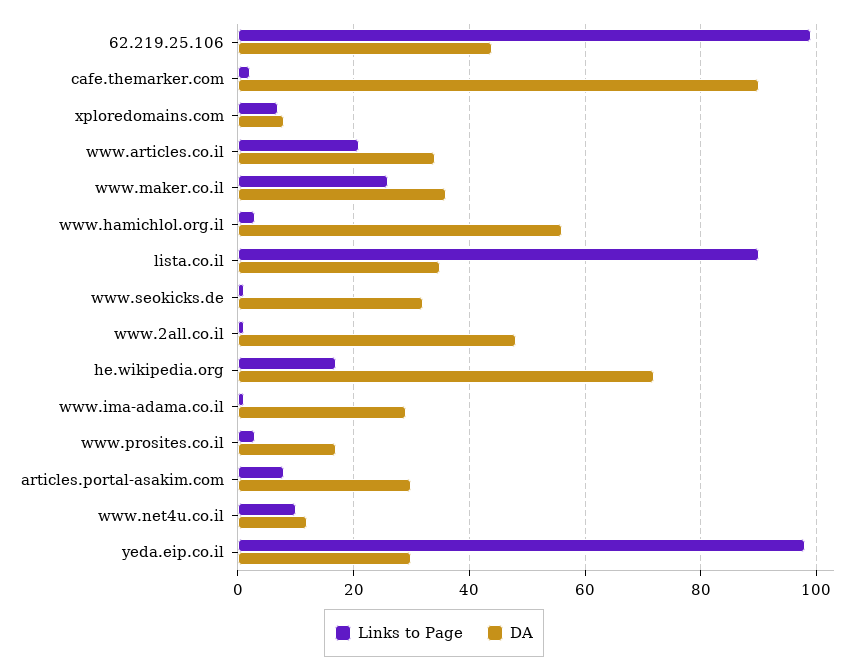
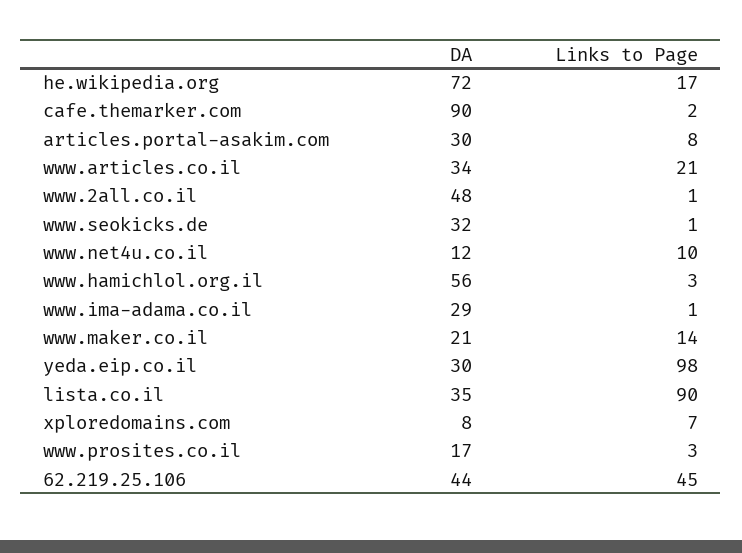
Links to Page, 62.219.25.106: 100 -> 45
Links to Page, www.maker.co.il: 25 -> 14
DA, www.maker.co.il: 35 -> 21

